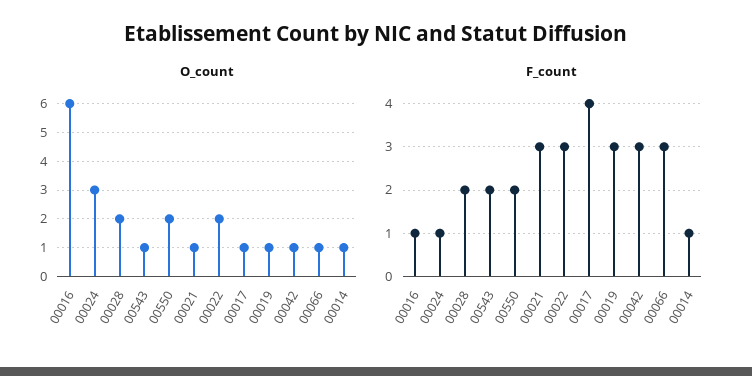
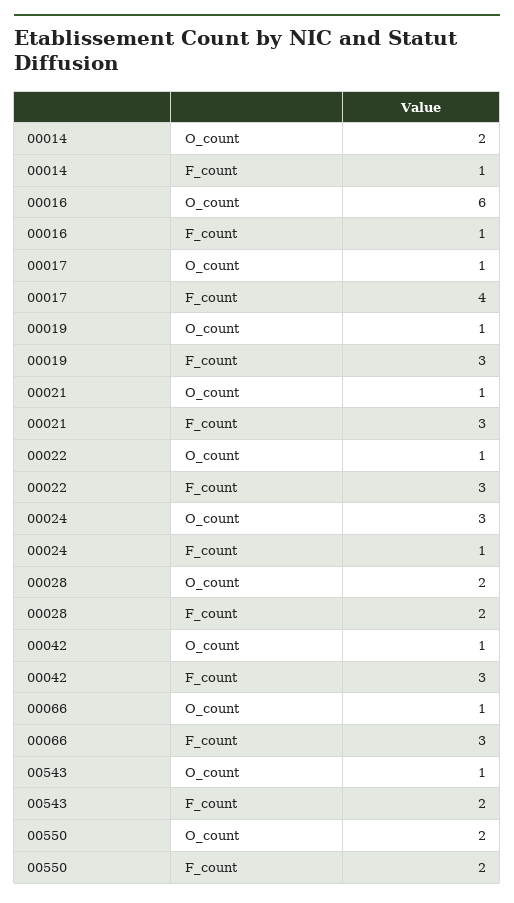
O_count, 00022: 2 -> 1
O_count, 00014: 1 -> 2

